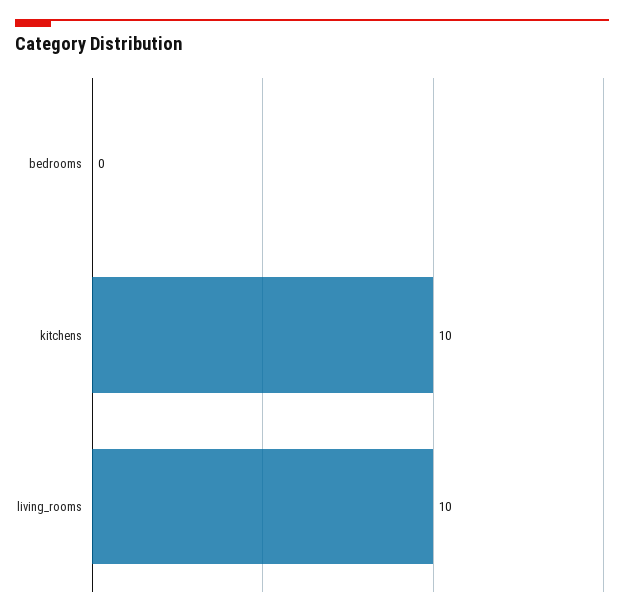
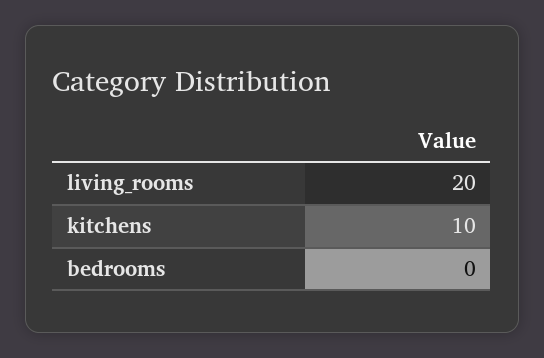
living_rooms: 10 -> 20

